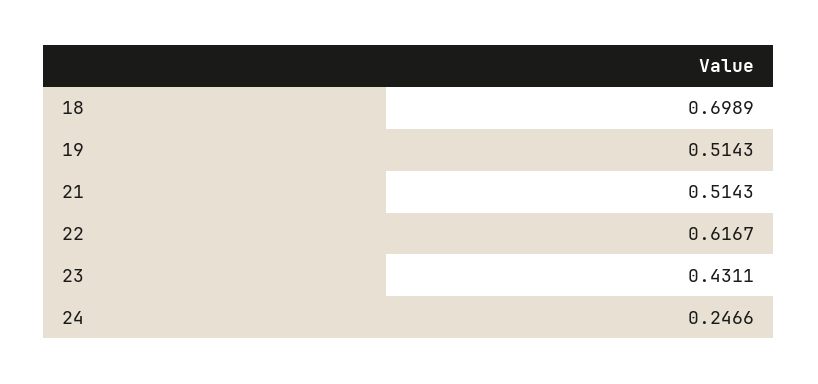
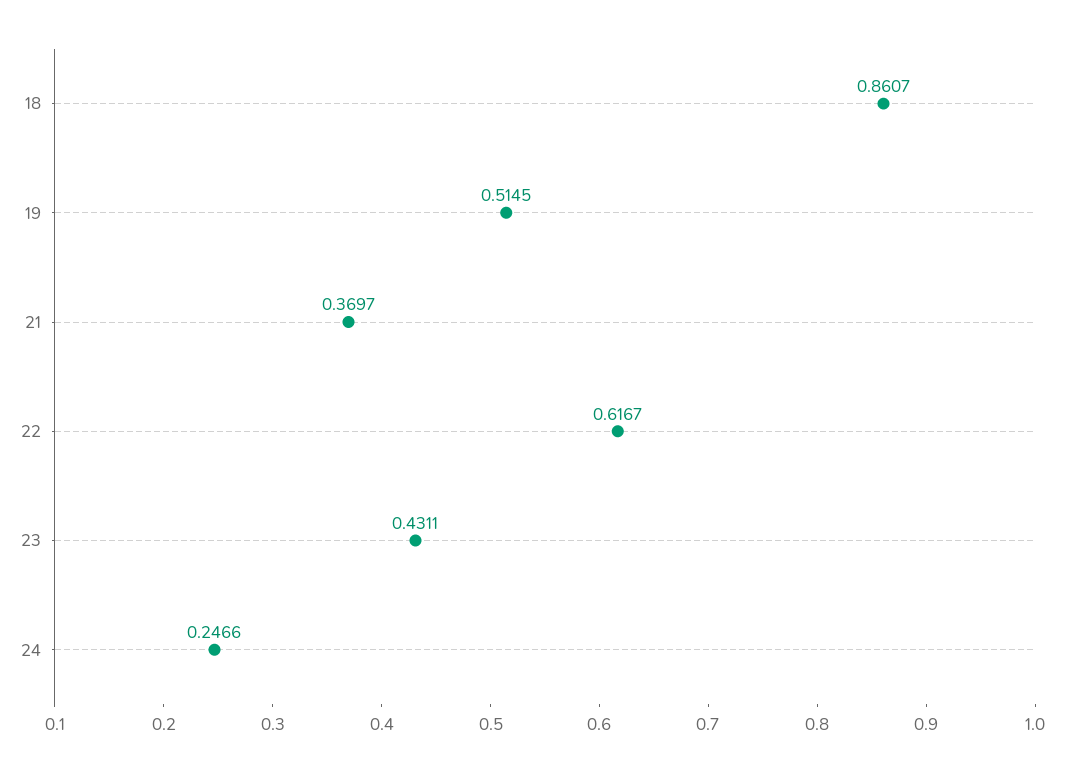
18: 0.6989 -> 0.8607
19: 0.5143 -> 0.5145
21: 0.5143 -> 0.3697

